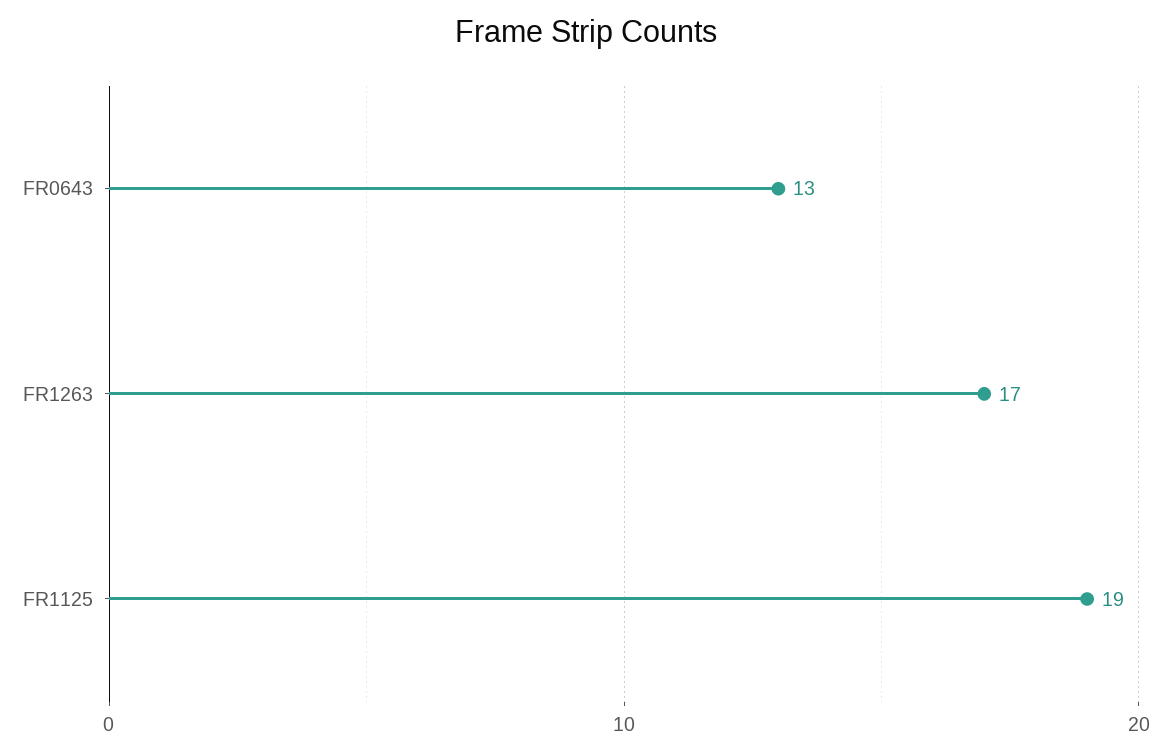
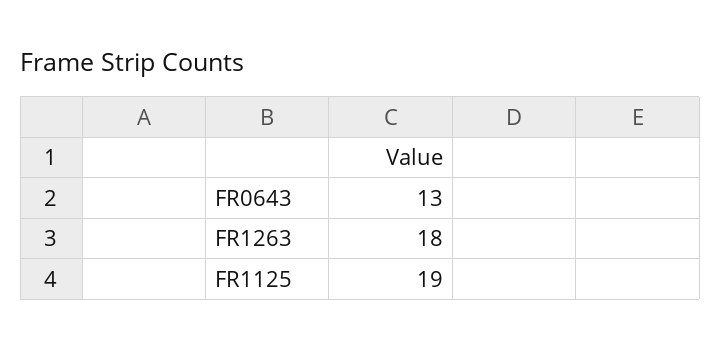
FR1263: 17 -> 18

